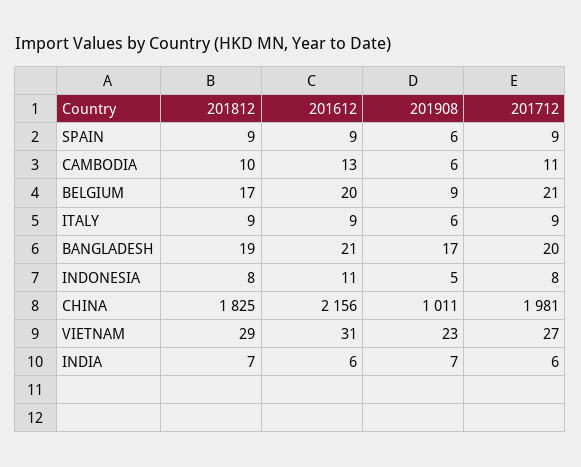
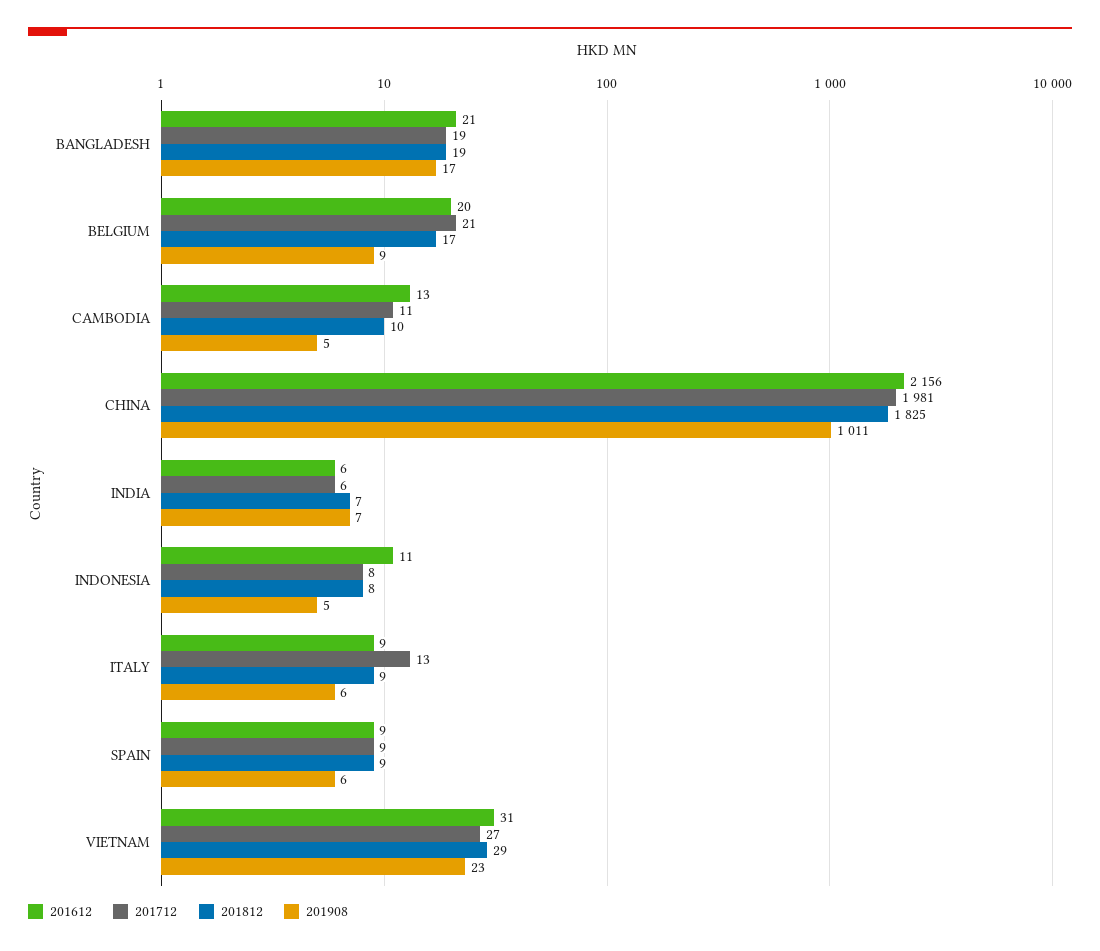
201908, CAMBODIA: 6 -> 5
201712, ITALY: 9 -> 13
201712, BANGLADESH: 20 -> 19

